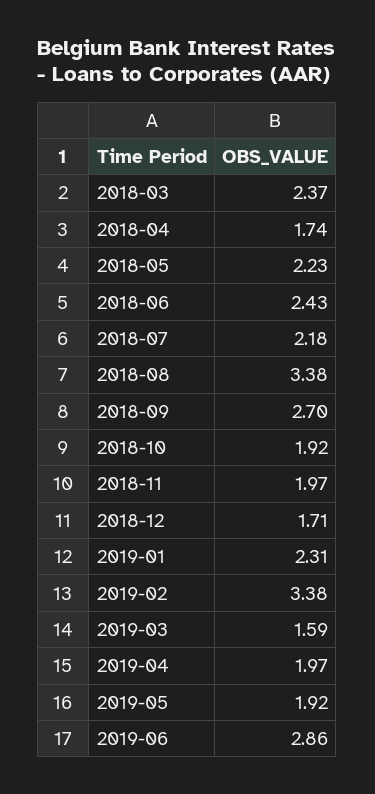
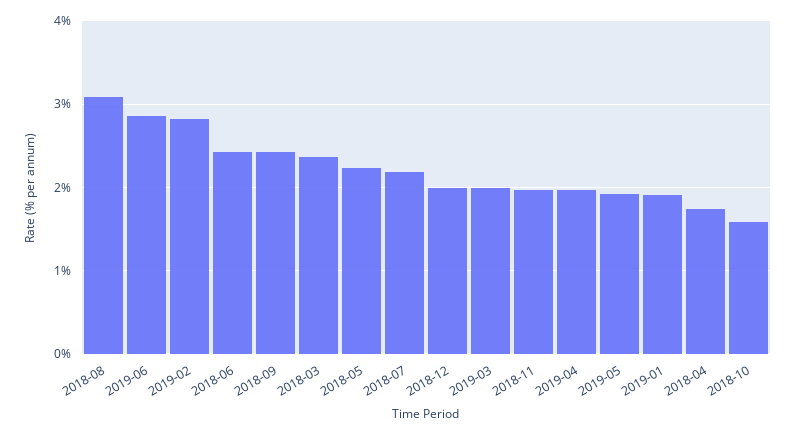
2018-08: 3.38 -> 3.1
2018-09: 2.7 -> 2.4
2018-10: 1.92 -> 1.6
2018-12: 1.71 -> 2
2019-01: 2.31 -> 1.9
2019-02: 3.38 -> 2.8
2019-03: 1.59 -> 2

